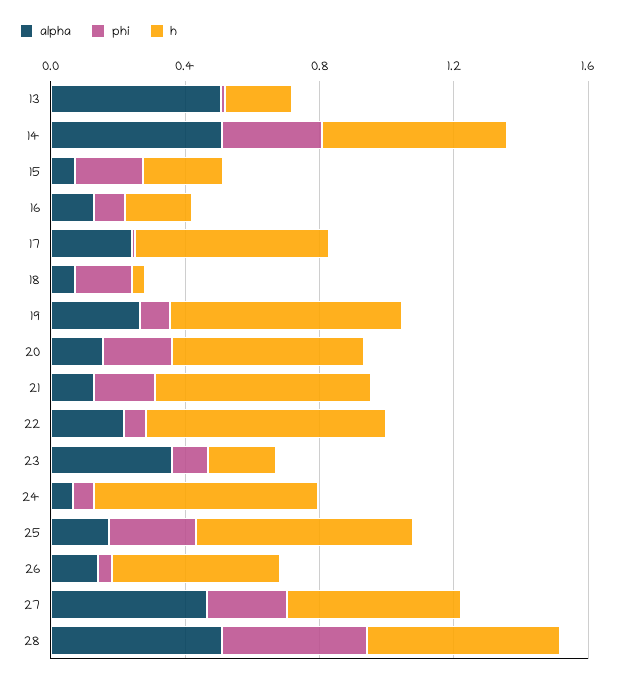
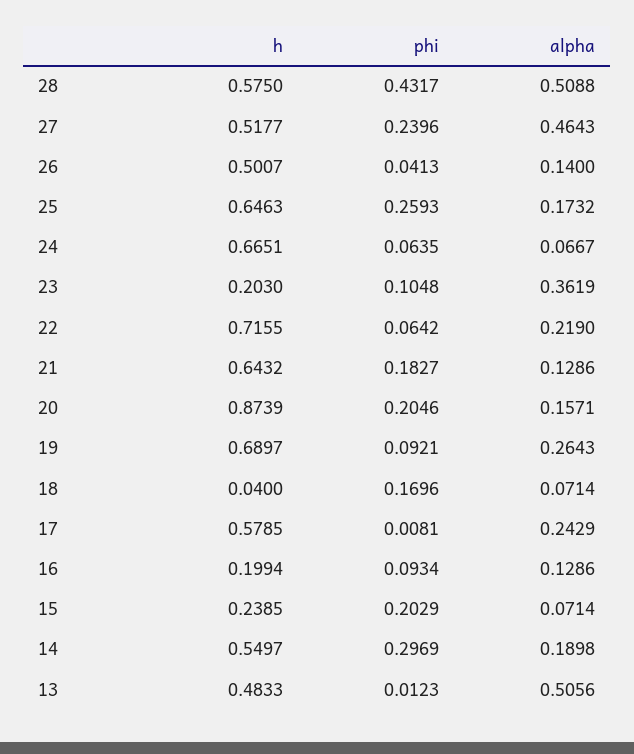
h, 13: 0.2 -> 0.4833
alpha, 14: 0.5 -> 0.1898
h, 20: 0.6 -> 0.8739

